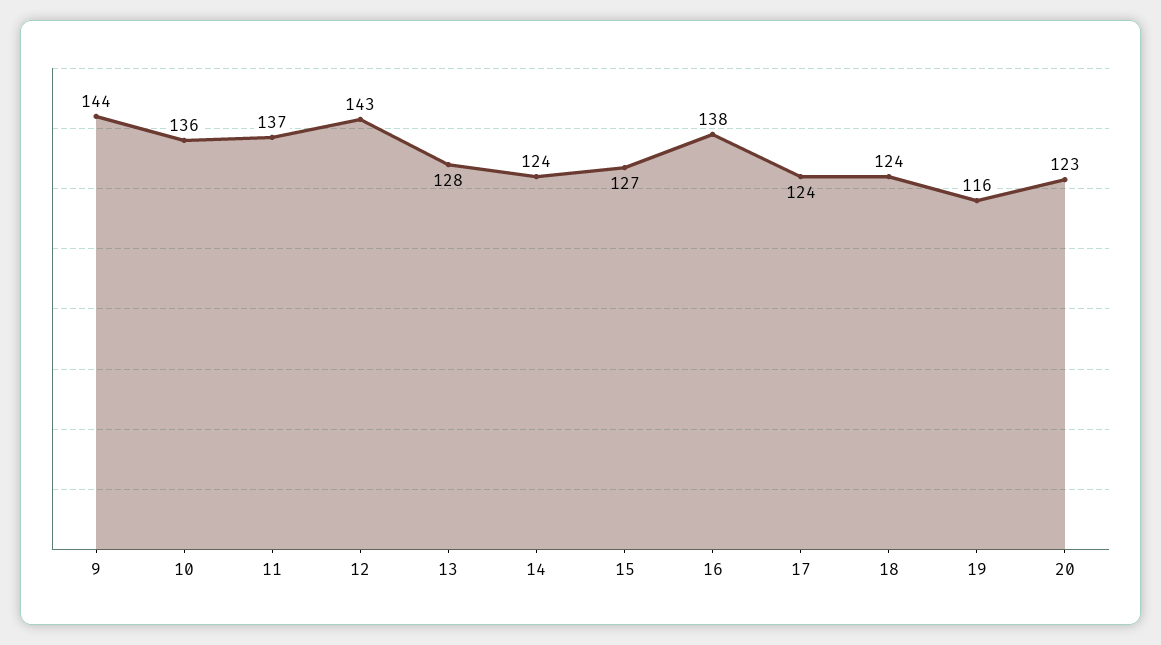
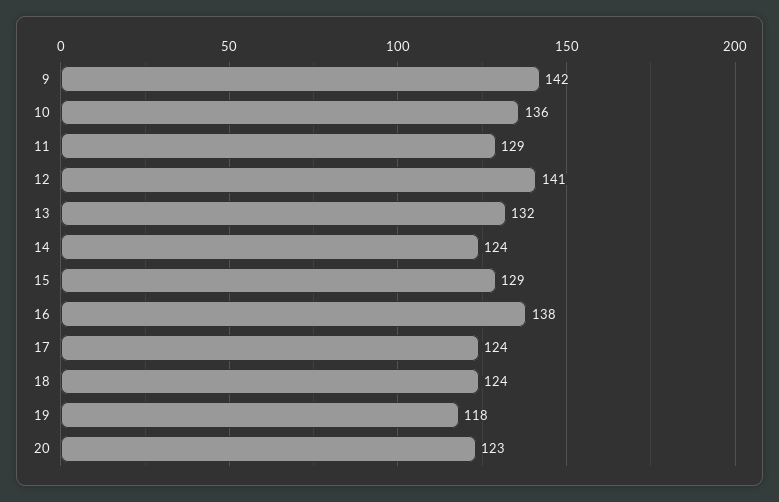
9: 144 -> 142
11: 137 -> 129
12: 143 -> 141
13: 128 -> 132
15: 127 -> 129
19: 116 -> 118

